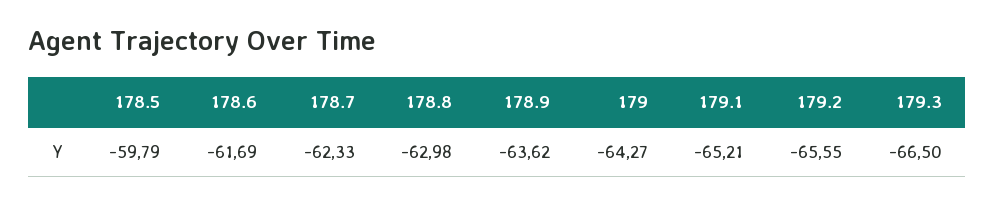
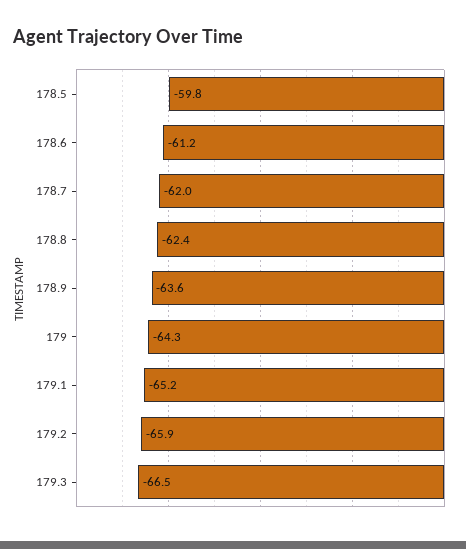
178.6: -61.69 -> -61.2
178.7: -62.33 -> -62
178.8: -62.98 -> -62.4
179.2: -65.55 -> -65.9

